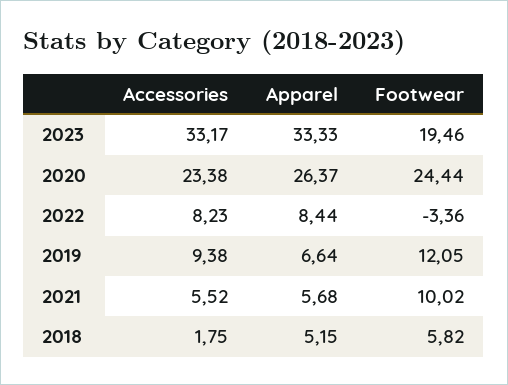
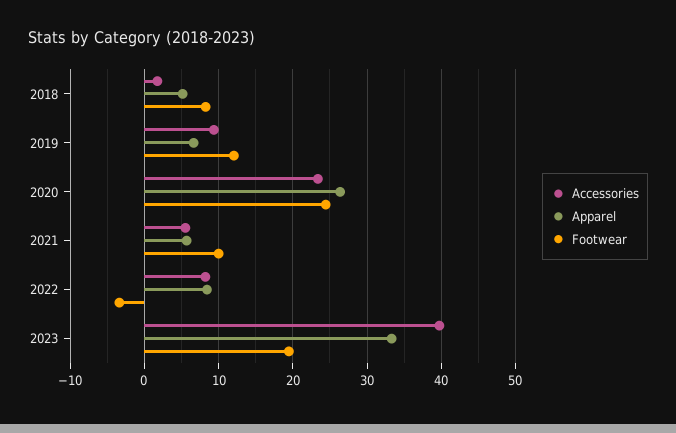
Accessories, 2023: 33.17 -> 40
Footwear, 2018: 5.82 -> 8

